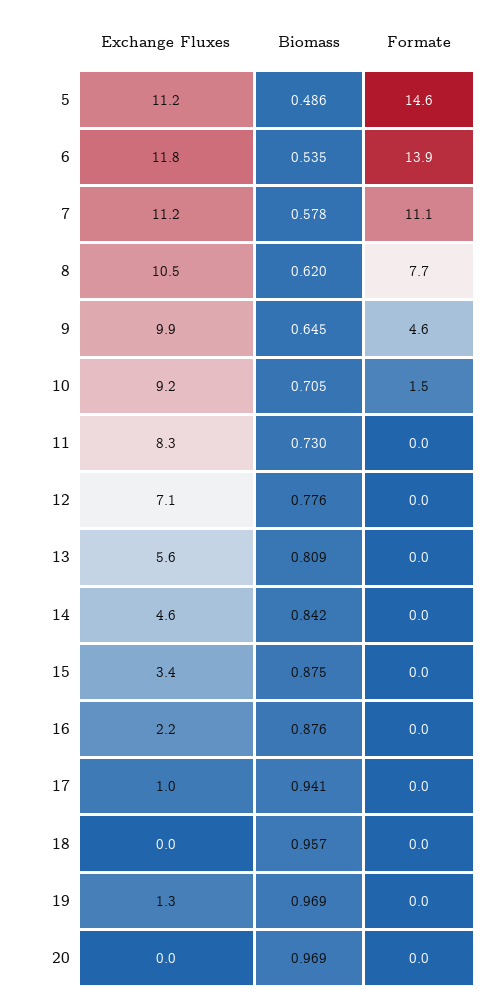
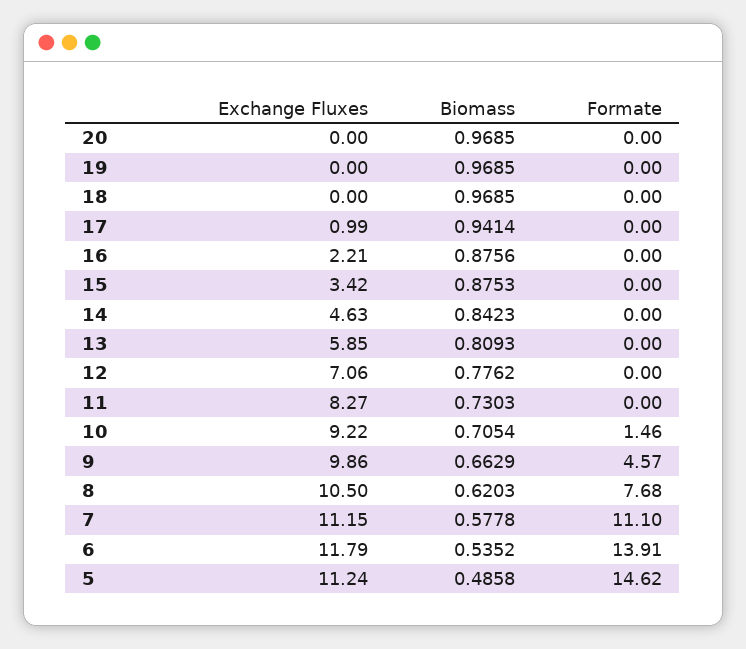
Biomass, 9: 0.645 -> 0.6629
Exchange Fluxes, 13: 5.6 -> 5.85
Biomass, 18: 0.957 -> 0.9685
Exchange Fluxes, 19: 1.3 -> 0

